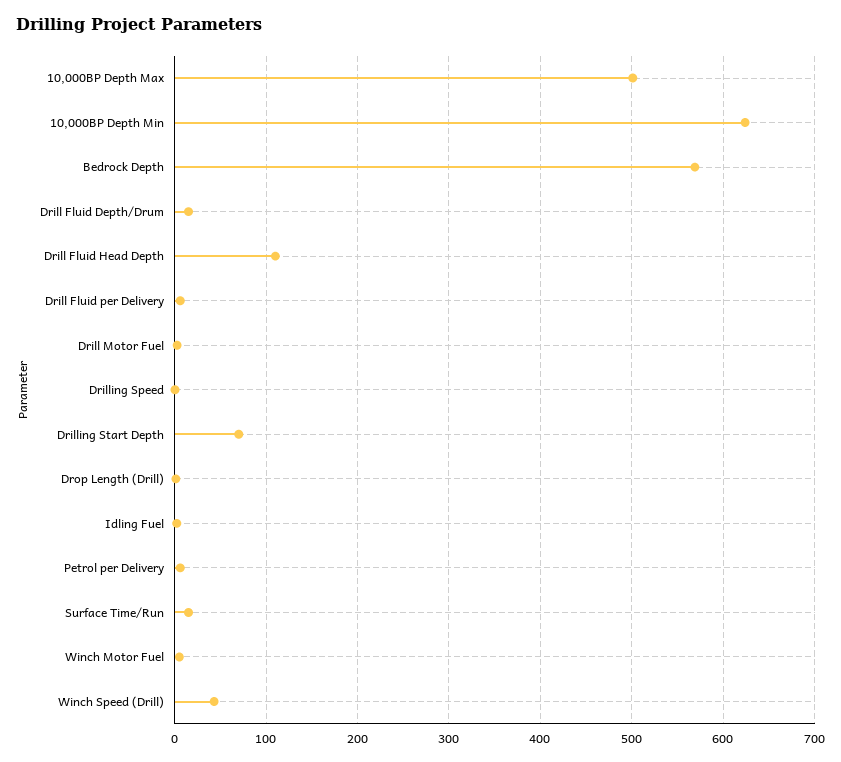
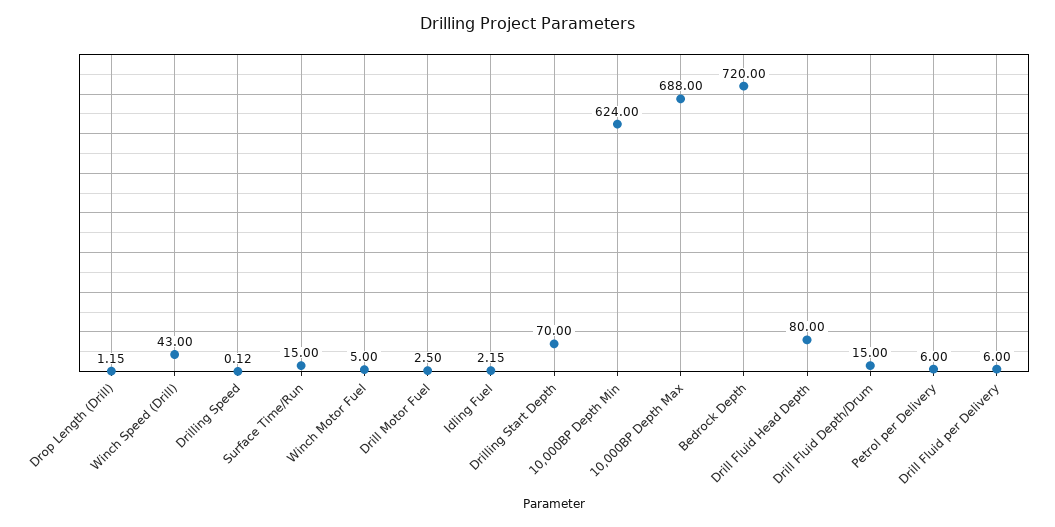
10,000BP Depth Max: 500 -> 688
Bedrock Depth: 570 -> 720
Drill Fluid Head Depth: 110 -> 80

